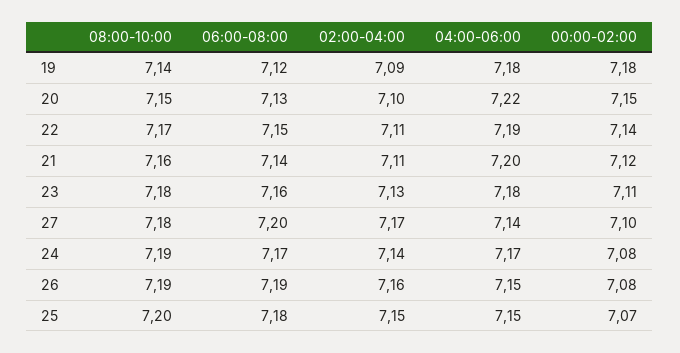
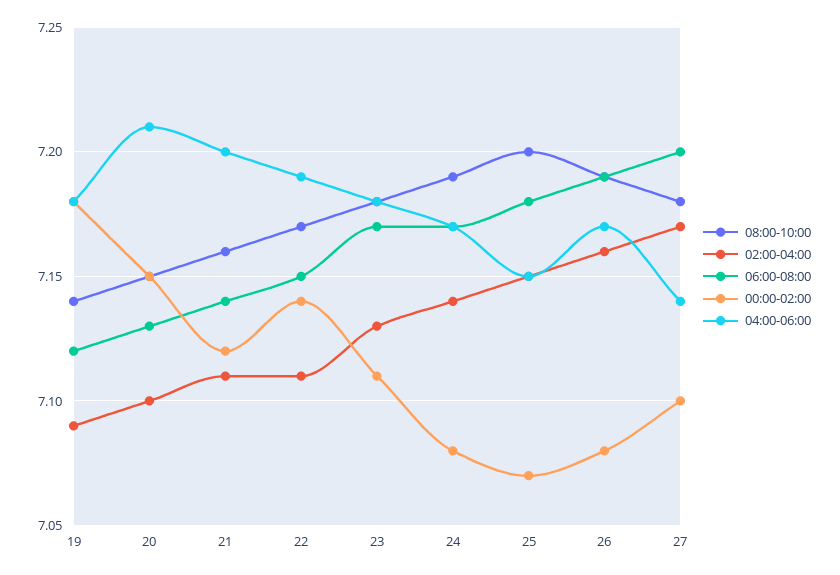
04:00-06:00, 20: 7.22 -> 7.21
06:00-08:00, 23: 7.16 -> 7.17
04:00-06:00, 26: 7.15 -> 7.17

